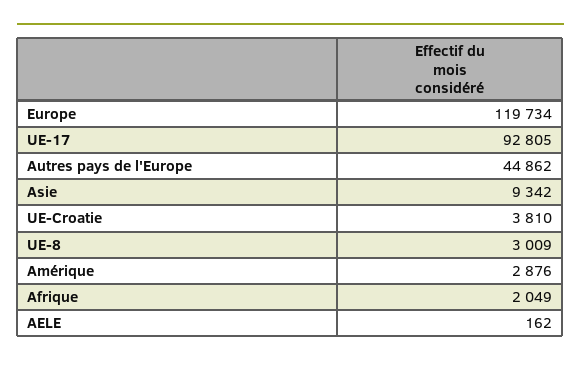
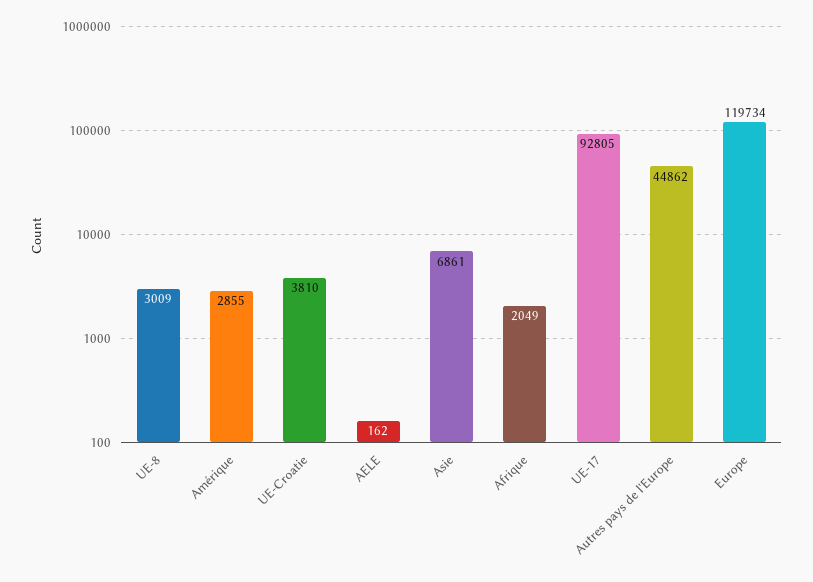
Asie: 9342 -> 6861
Amérique: 2876 -> 2855

